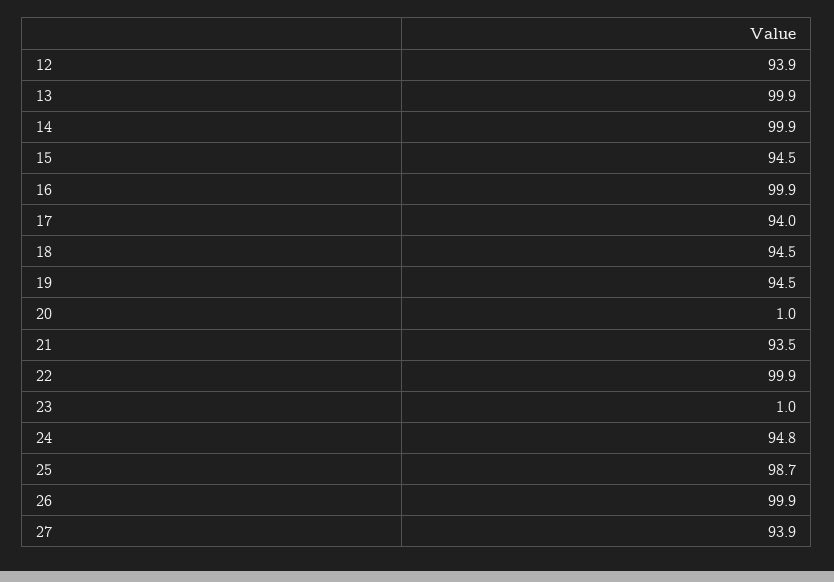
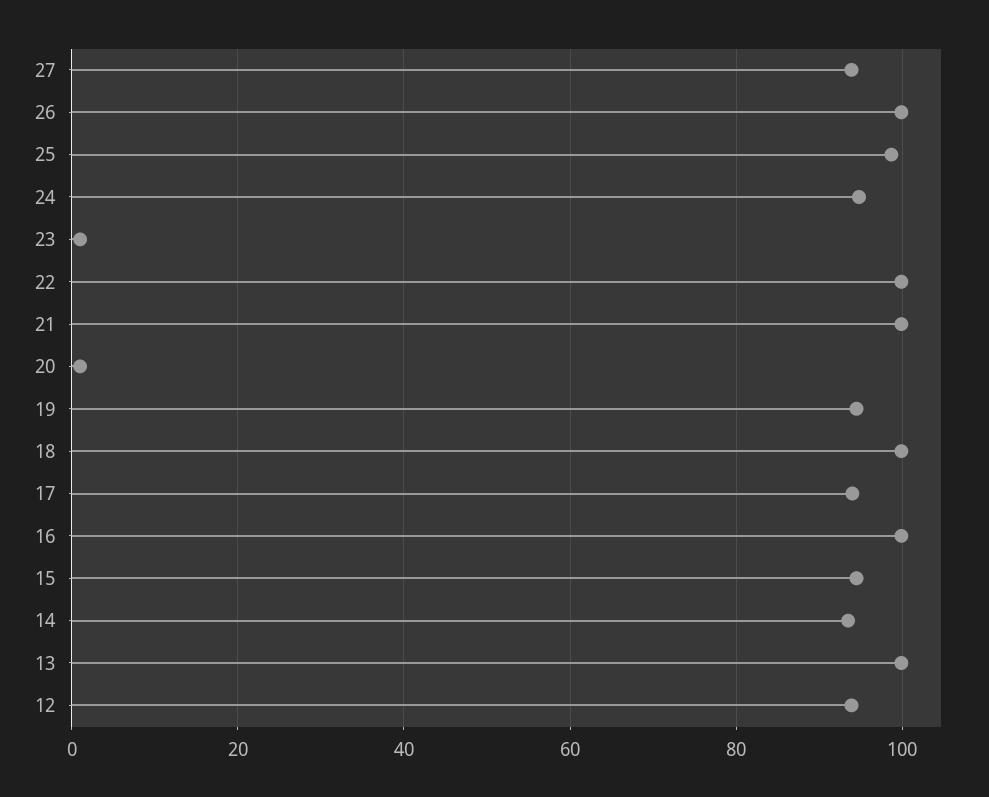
14: 99.9 -> 94
18: 94.5 -> 100
21: 93.5 -> 100

